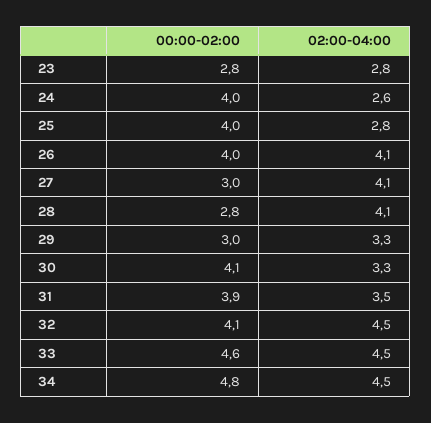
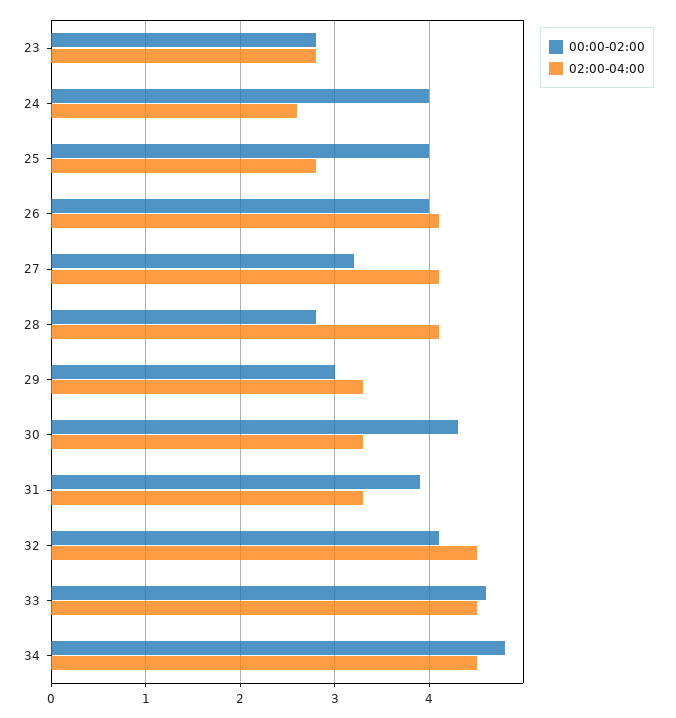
00:00-02:00, 27: 3 -> 3.2
00:00-02:00, 30: 4.1 -> 4.3
02:00-04:00, 31: 3.5 -> 3.3

